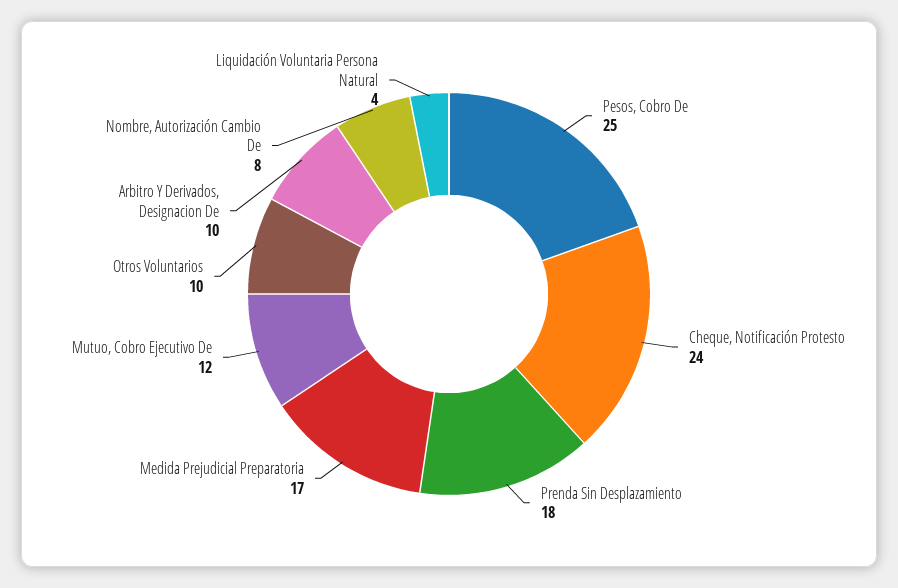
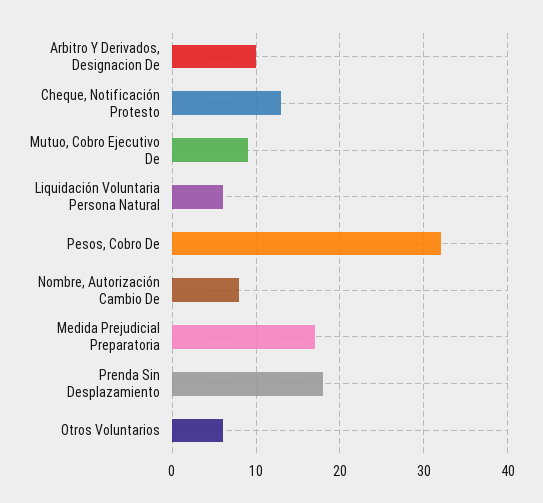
Pesos, Cobro De: 25 -> 32
Cheque, Notificación Protesto: 24 -> 13
Mutuo, Cobro Ejecutivo De: 12 -> 9
Otros Voluntarios: 10 -> 6
Liquidación Voluntaria Persona Natural: 4 -> 6

